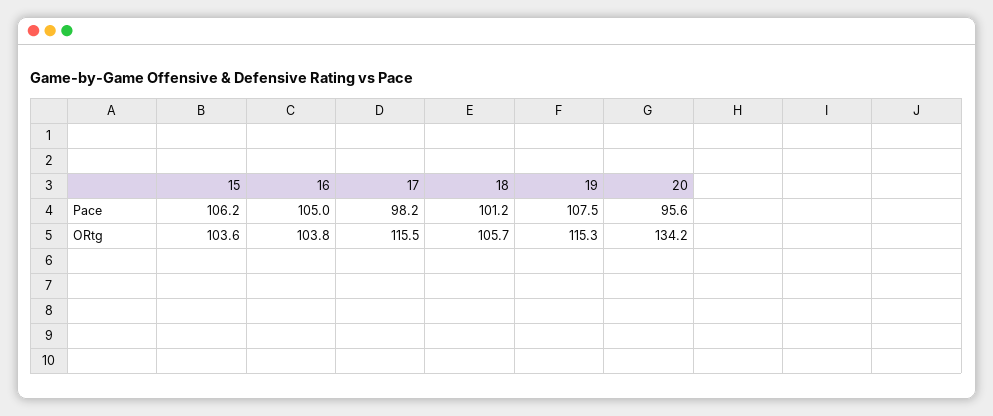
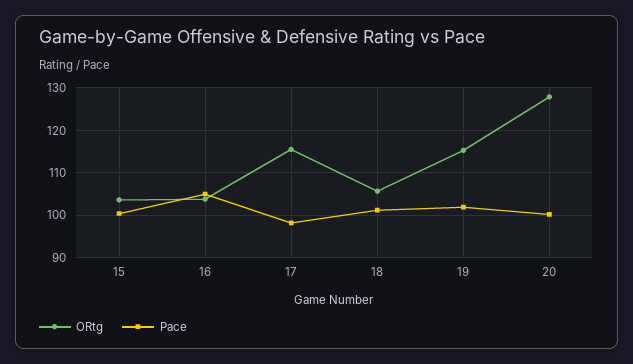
Pace, 15: 106.2 -> 100
Pace, 19: 107.5 -> 102
Pace, 20: 95.6 -> 100
ORtg, 20: 134.2 -> 128

